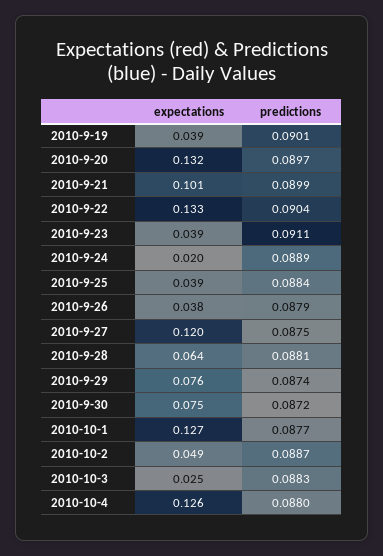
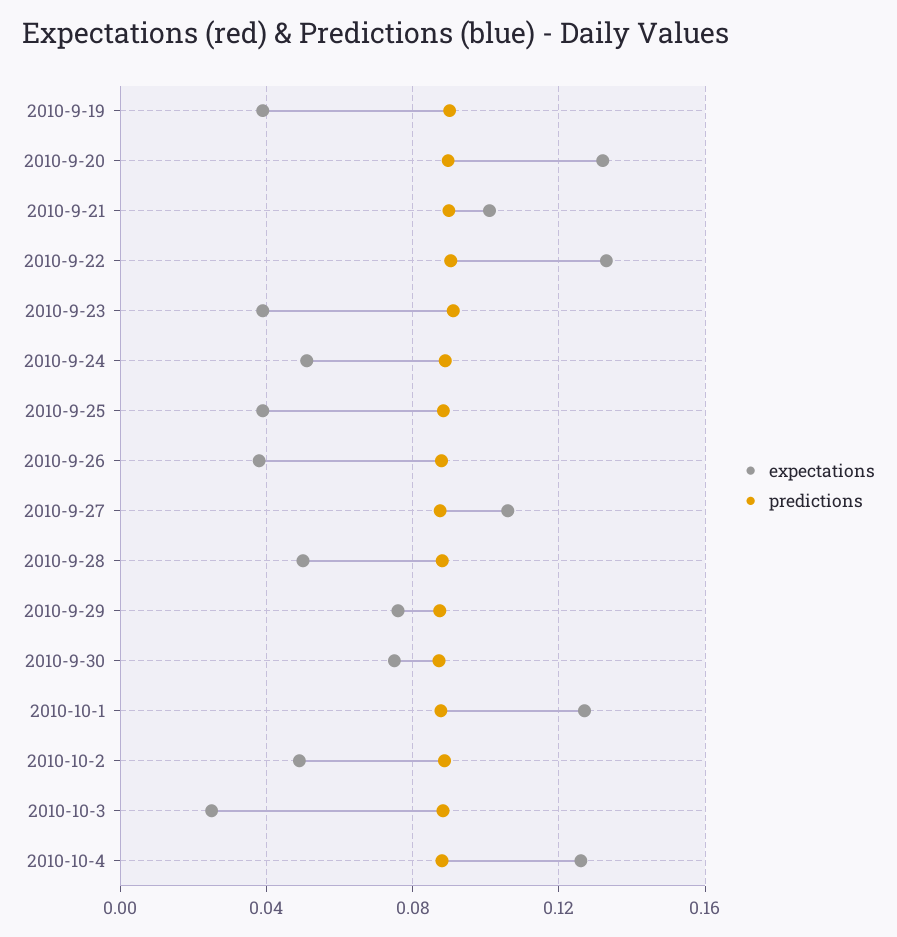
expectations, 2010-9-24: 0.02 -> 0.05
expectations, 2010-9-27: 0.12 -> 0.105
expectations, 2010-9-28: 0.064 -> 0.05

